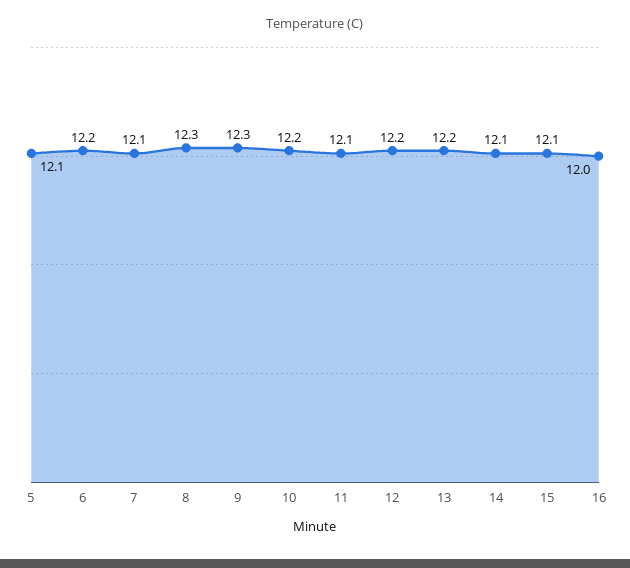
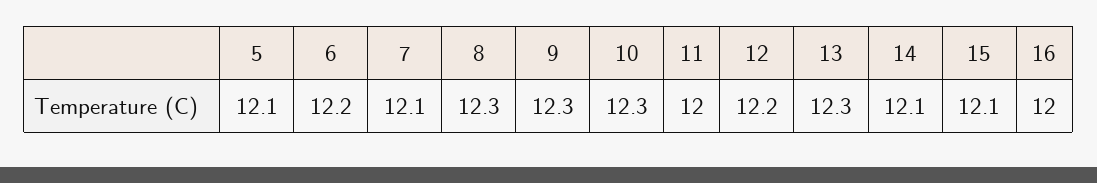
10: 12.2 -> 12.3
11: 12.1 -> 12
13: 12.2 -> 12.3

